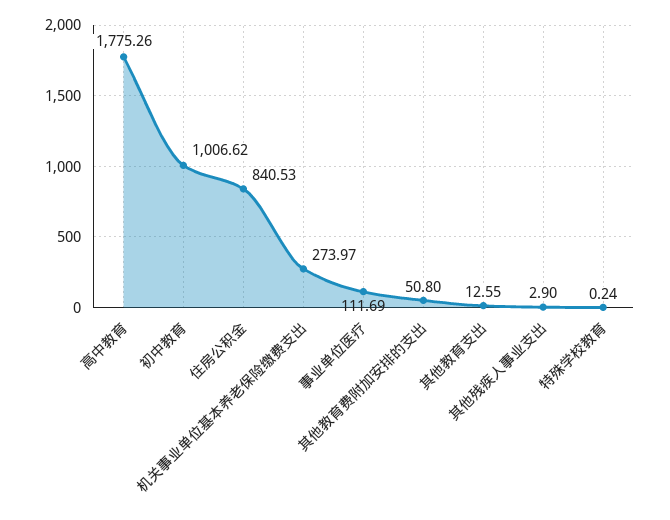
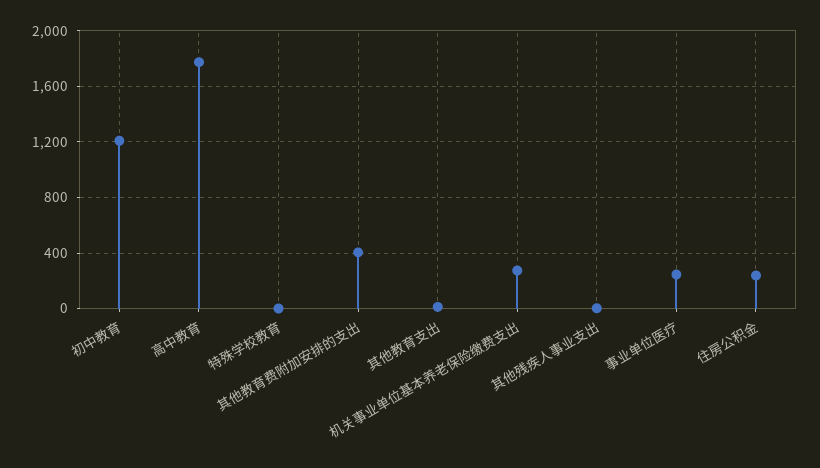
初中教育: 1006.62 -> 1200
住房公积金: 840.53 -> 250
事业单位医疗: 111.69 -> 250
其他教育费附加安排的支出: 50.8 -> 400

